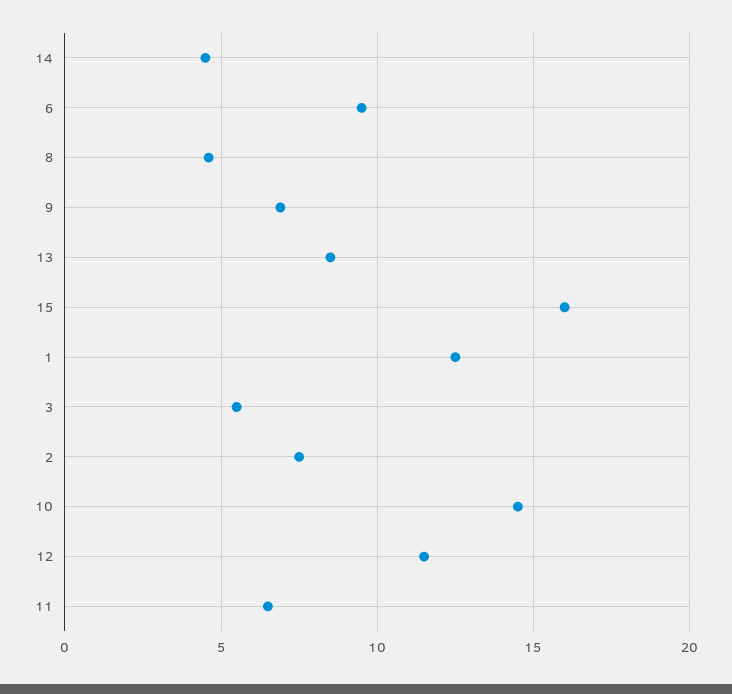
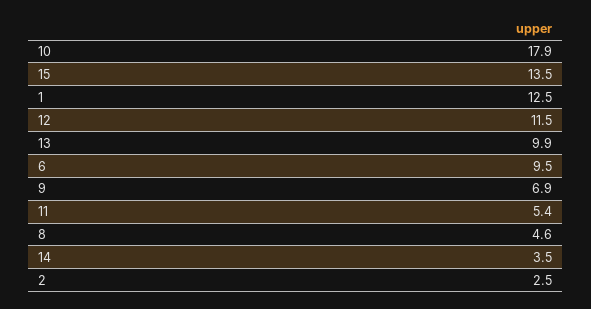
14: 4.5 -> 3.5
13: 8.5 -> 9.9
15: 16 -> 13.5
3: 5.5 -> none
2: 7.5 -> 2.5
10: 14.5 -> 17.9
11: 6.5 -> 5.4

